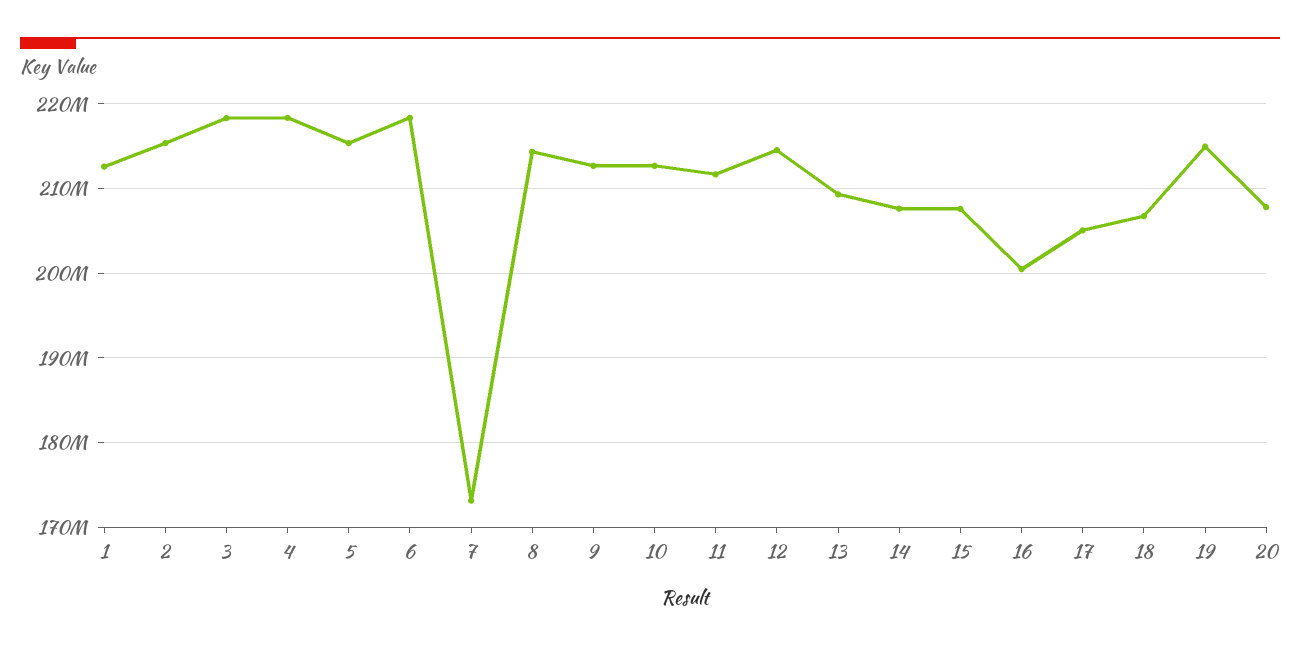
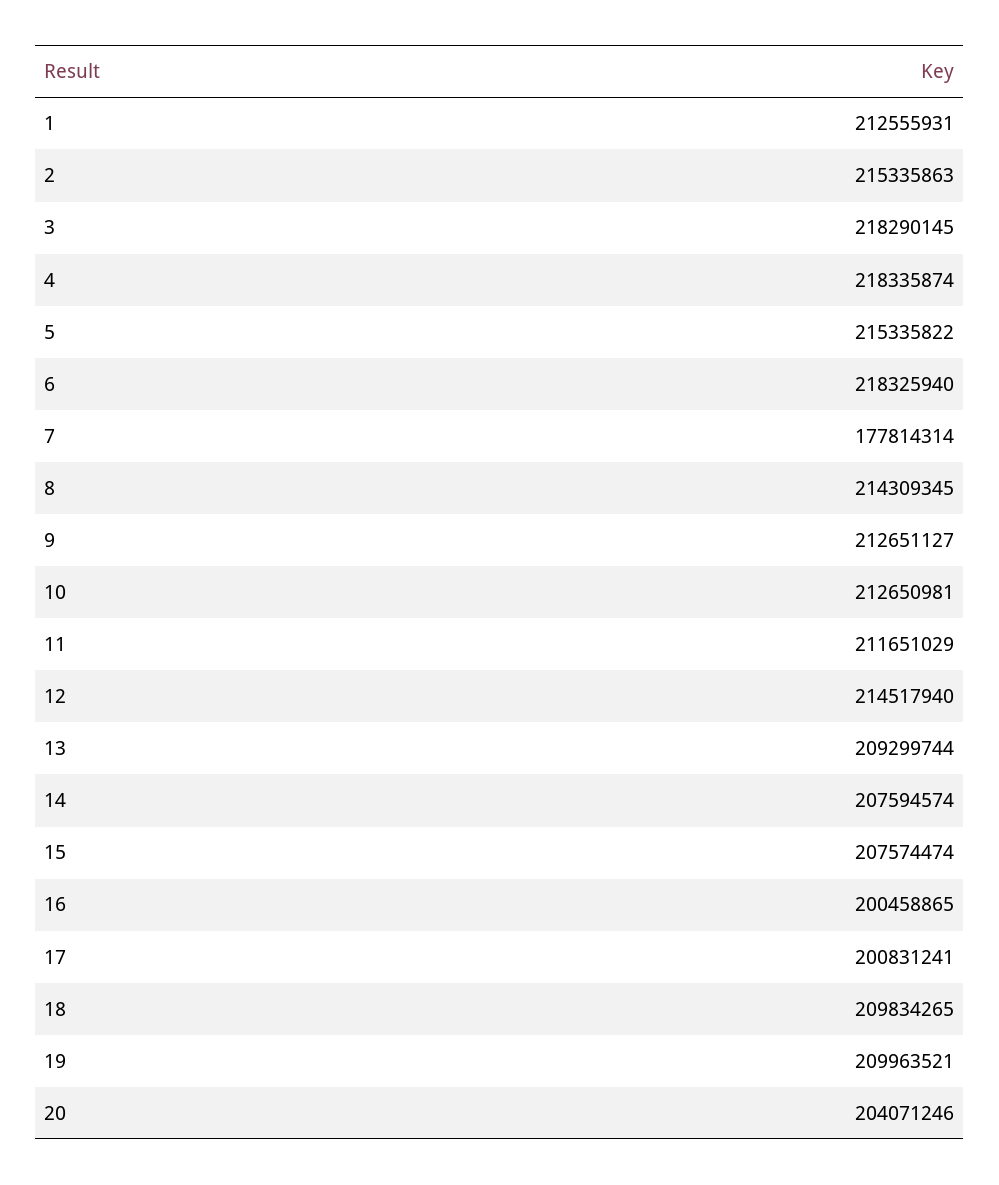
7: 173000000 -> 177814314
17: 205000000 -> 200831241
18: 207000000 -> 209834265
19: 215000000 -> 209963521
20: 208000000 -> 204071246

